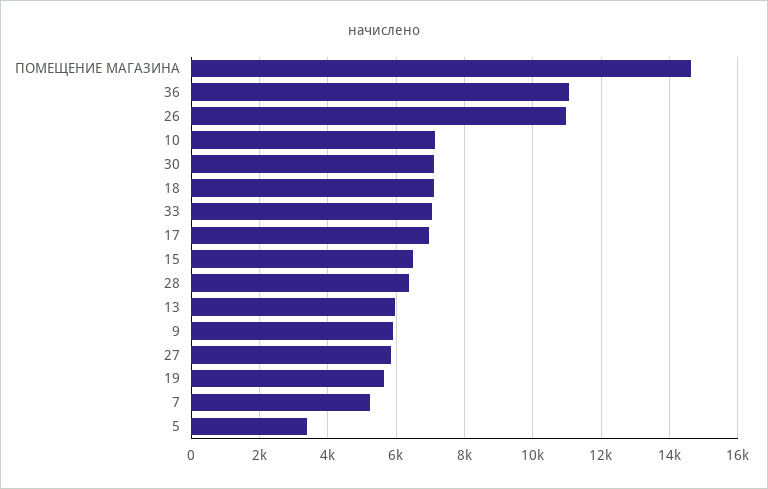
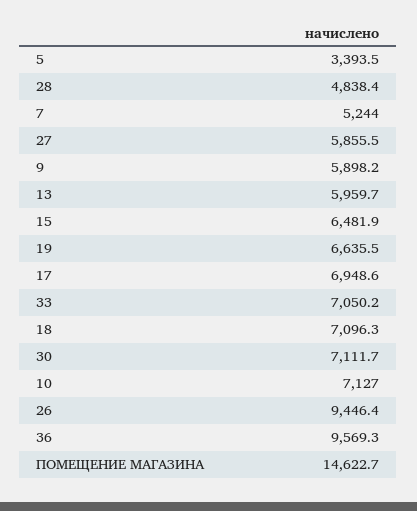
36: 11000 -> 9569.3
26: 11000 -> 9446.4
28: 6400 -> 4838.4
19: 5600 -> 6635.5

